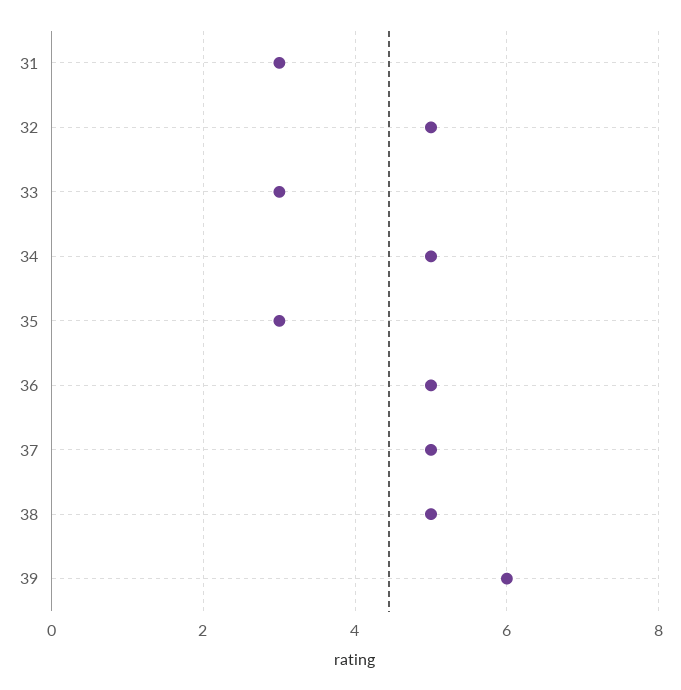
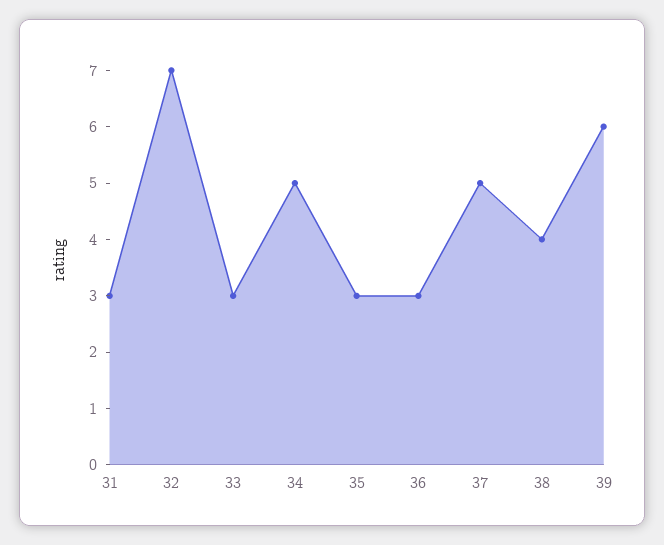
32: 5 -> 7
36: 5 -> 3
38: 5 -> 4

